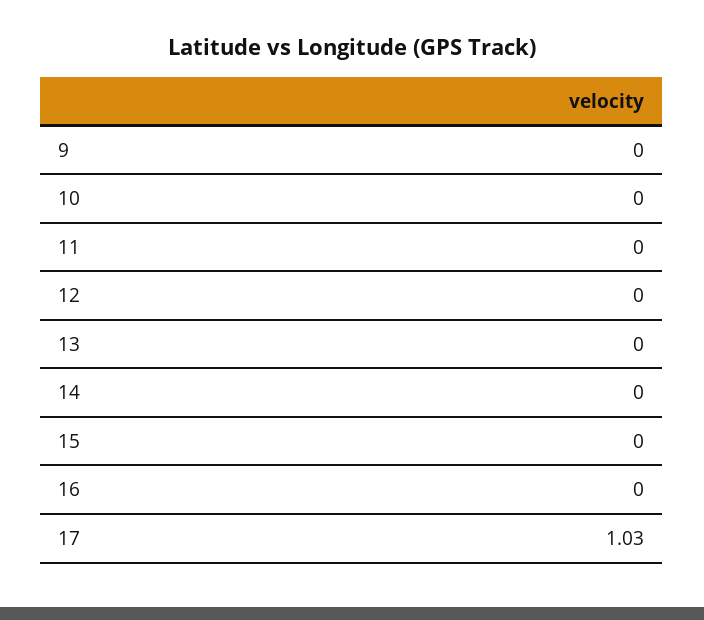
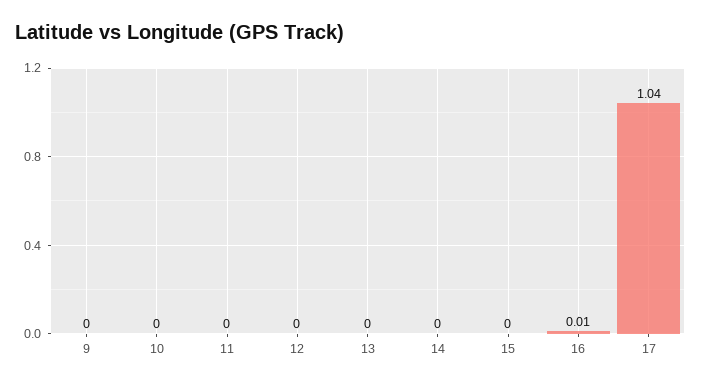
16: 0 -> 0.01
17: 1.03 -> 1.04

